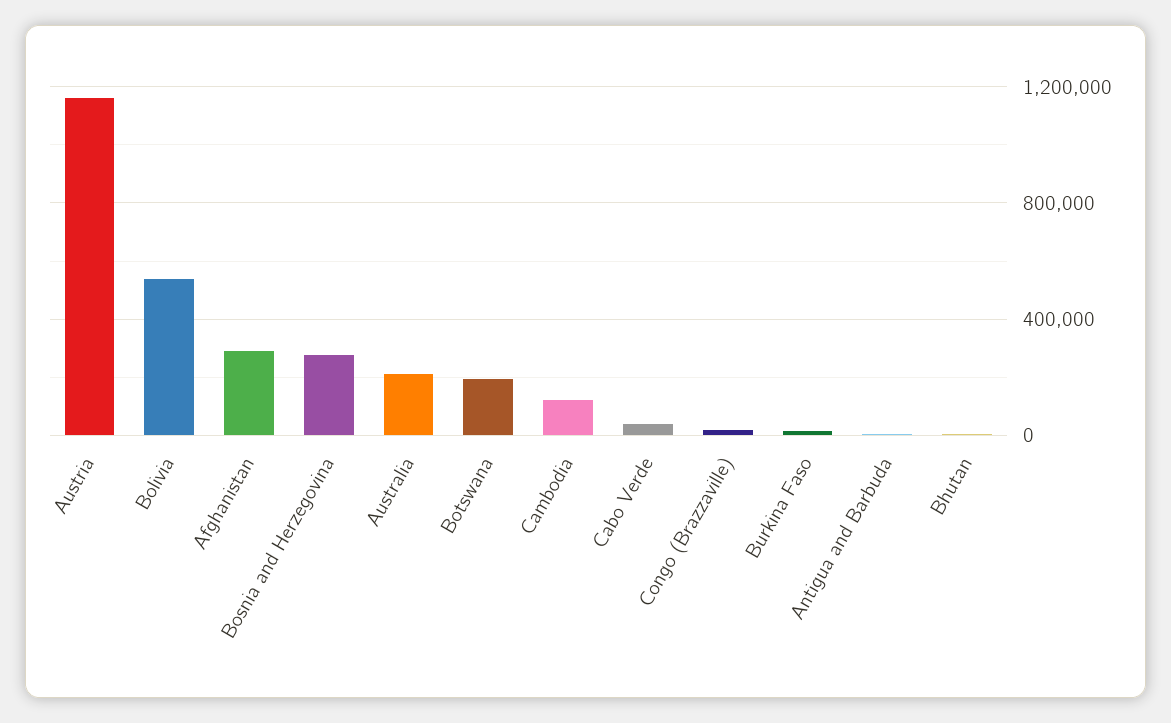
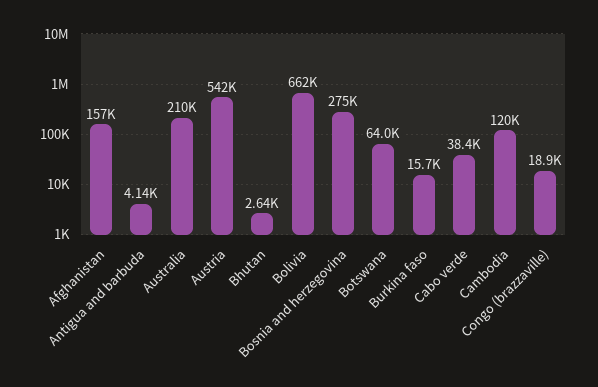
Austria: 1150000 -> 542000
Bolivia: 550000 -> 662000
Afghanistan: 300000 -> 157000
Botswana: 200000 -> 64000

